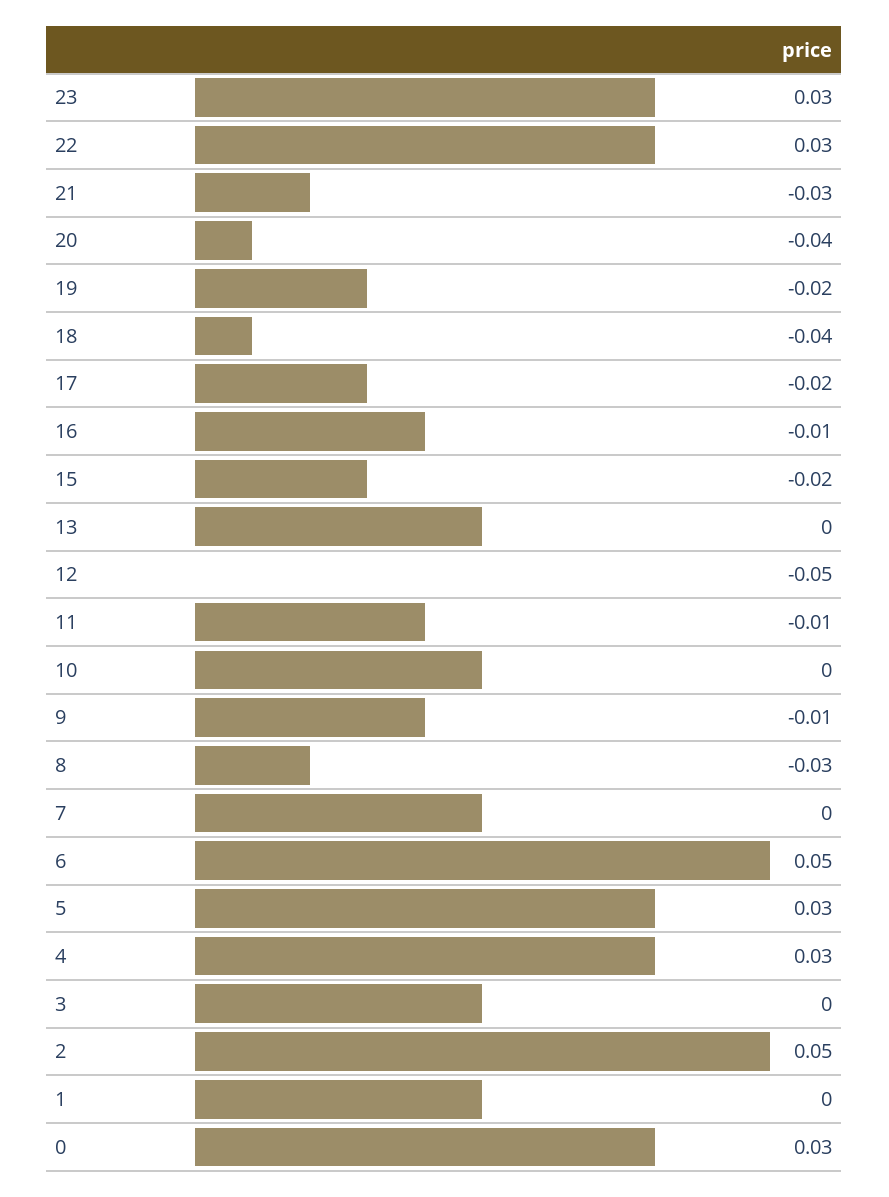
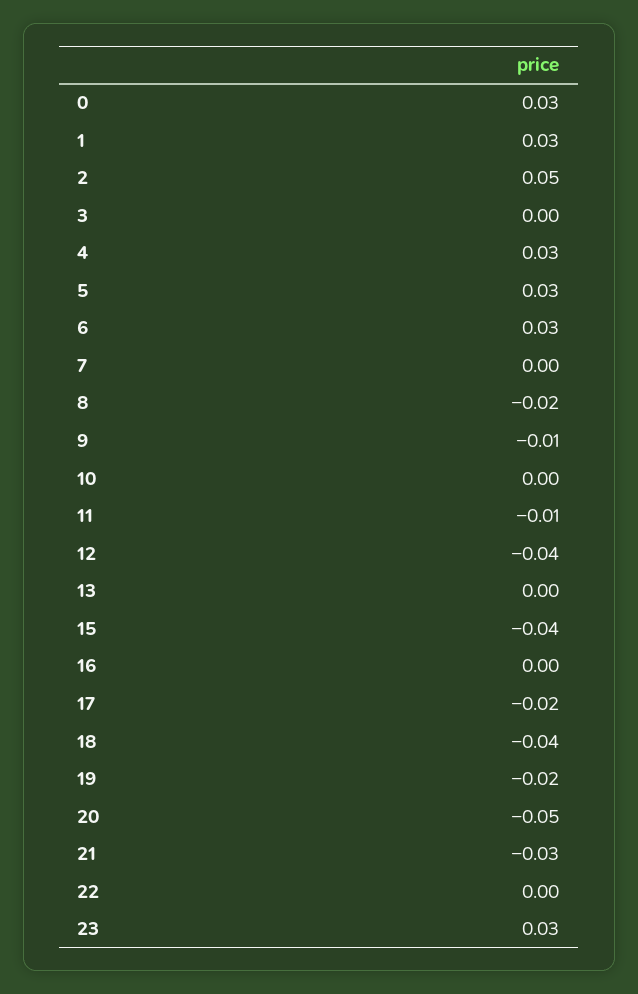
22: 0.03 -> 0
20: -0.04 -> -0.05
16: -0.01 -> 0
15: -0.02 -> -0.04
12: -0.05 -> -0.04
8: -0.03 -> -0.02
6: 0.05 -> 0.03
1: 0 -> 0.03

